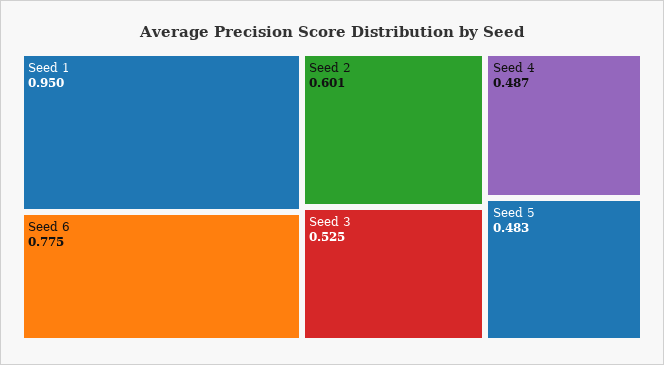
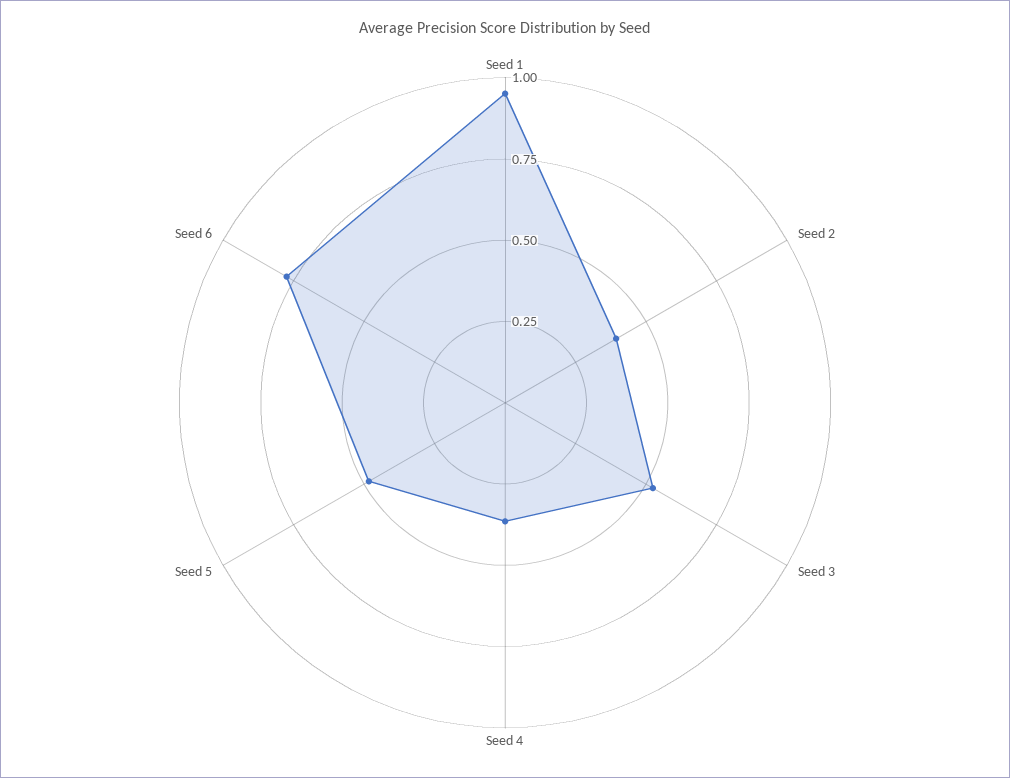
Seed 2: 0.601 -> 0.4
Seed 4: 0.487 -> 0.35

